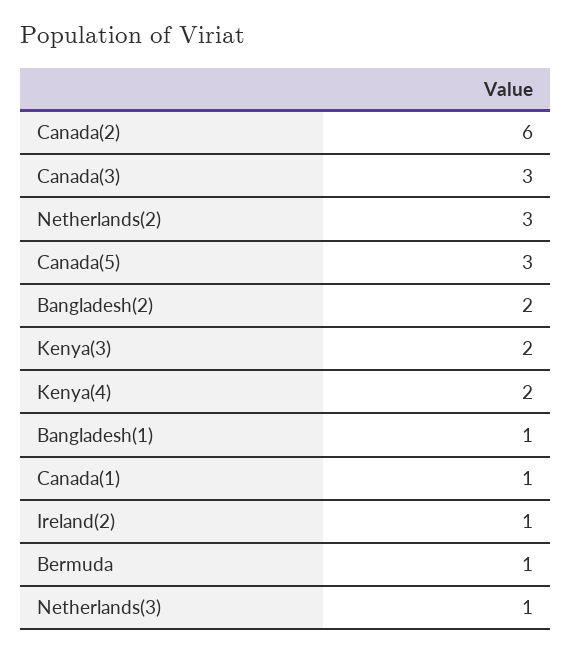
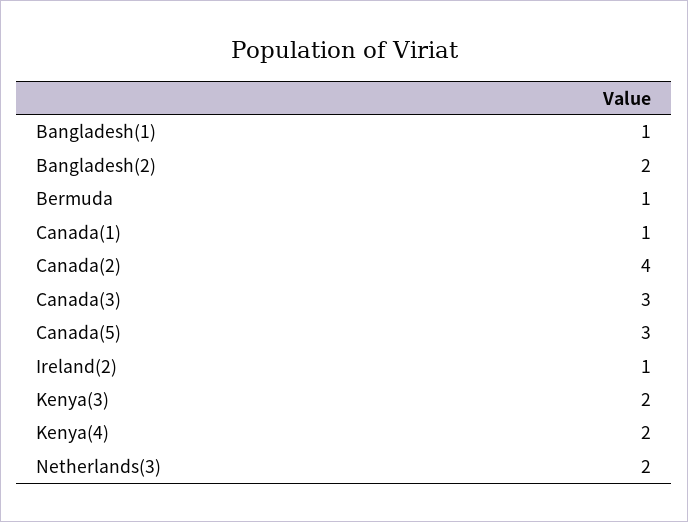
Canada(2): 6 -> 4
Netherlands(2): 3 -> none
Netherlands(3): 1 -> 2

